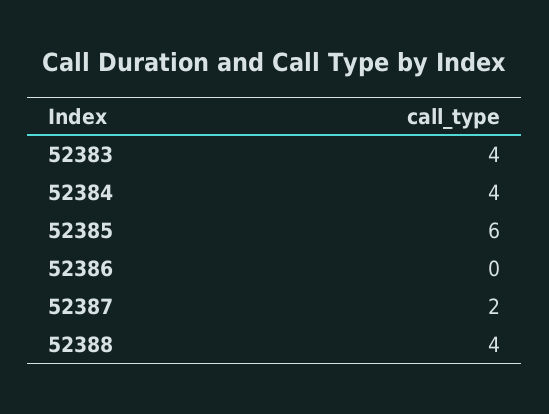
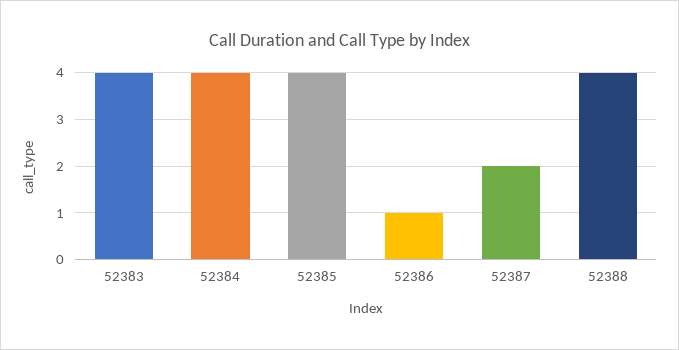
52385: 6 -> 4
52386: 0 -> 1

